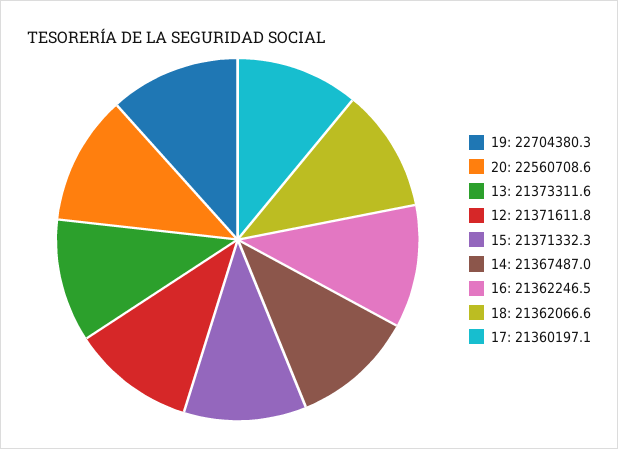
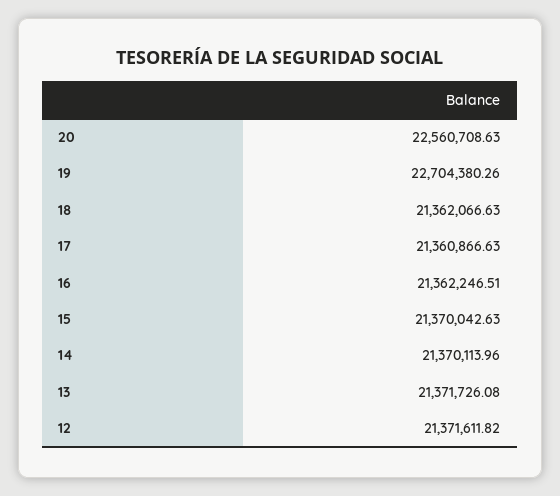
13: 21373311.6 -> 21371726.08
15: 21371332.3 -> 21370042.63
14: 21367487 -> 21370113.96
17: 21360197.1 -> 21360866.63

